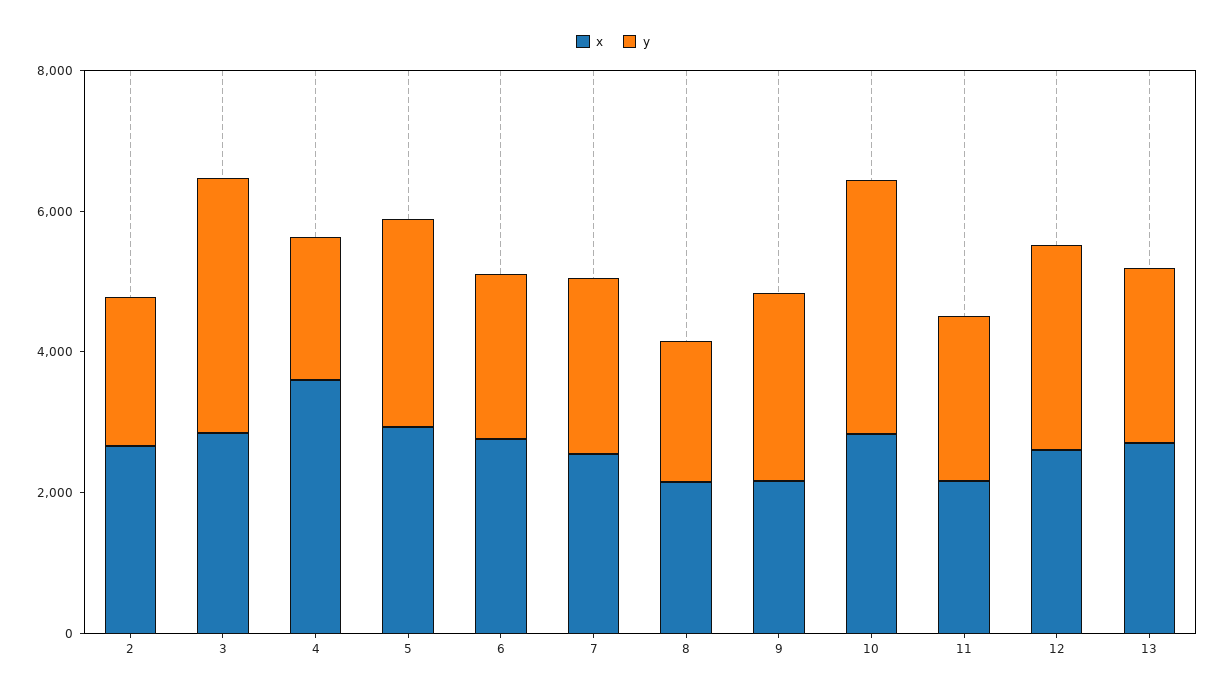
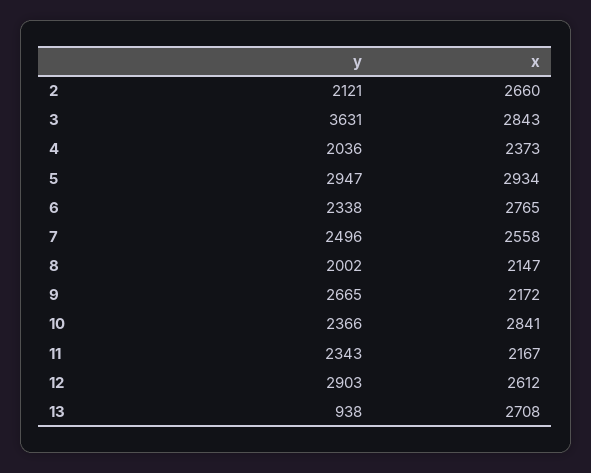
x, 4: 3500 -> 2373
y, 10: 3500 -> 2366
y, 13: 2500 -> 938

